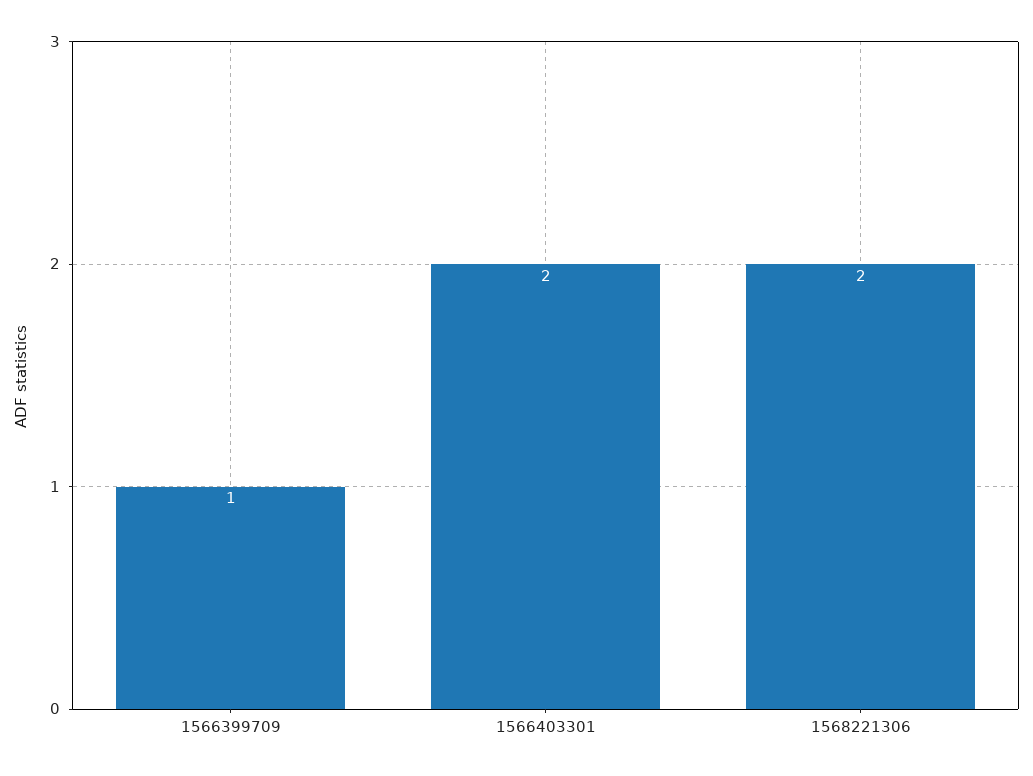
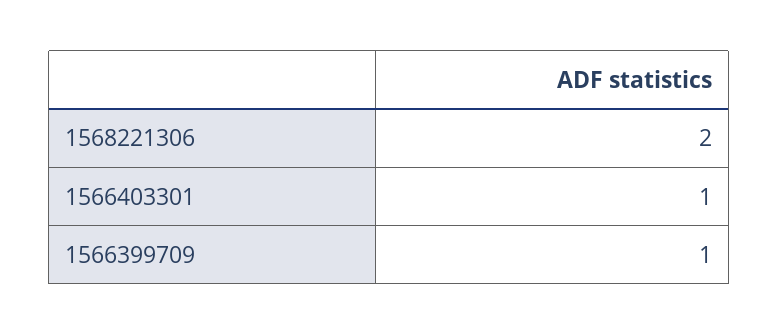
1566403301: 2 -> 1

